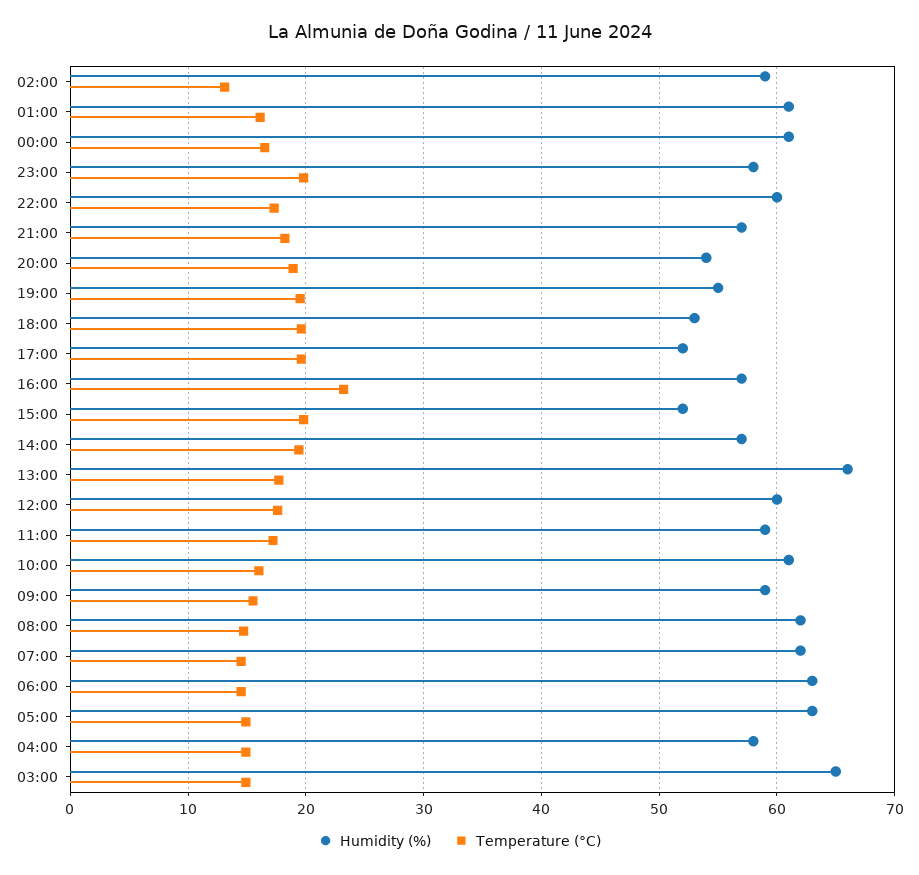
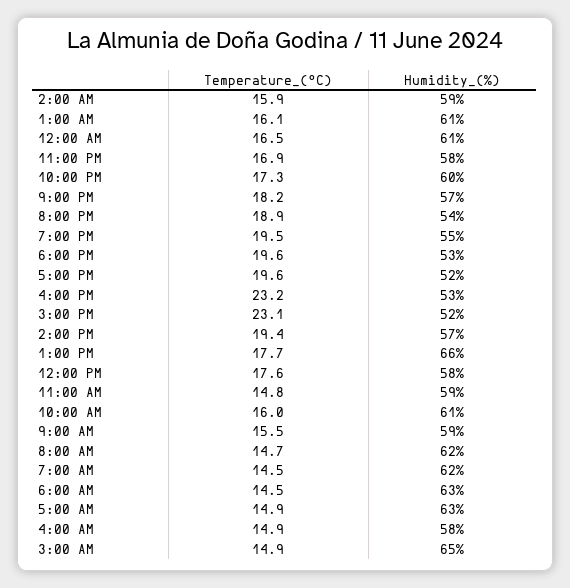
Temperature (°C), 02:00: 13 -> 15.9
Temperature (°C), 23:00: 20 -> 16.9
Humidity (%), 16:00: 57 -> 53
Temperature (°C), 15:00: 20 -> 23.1
Humidity (%), 12:00: 60 -> 58
Temperature (°C), 11:00: 17 -> 14.8

